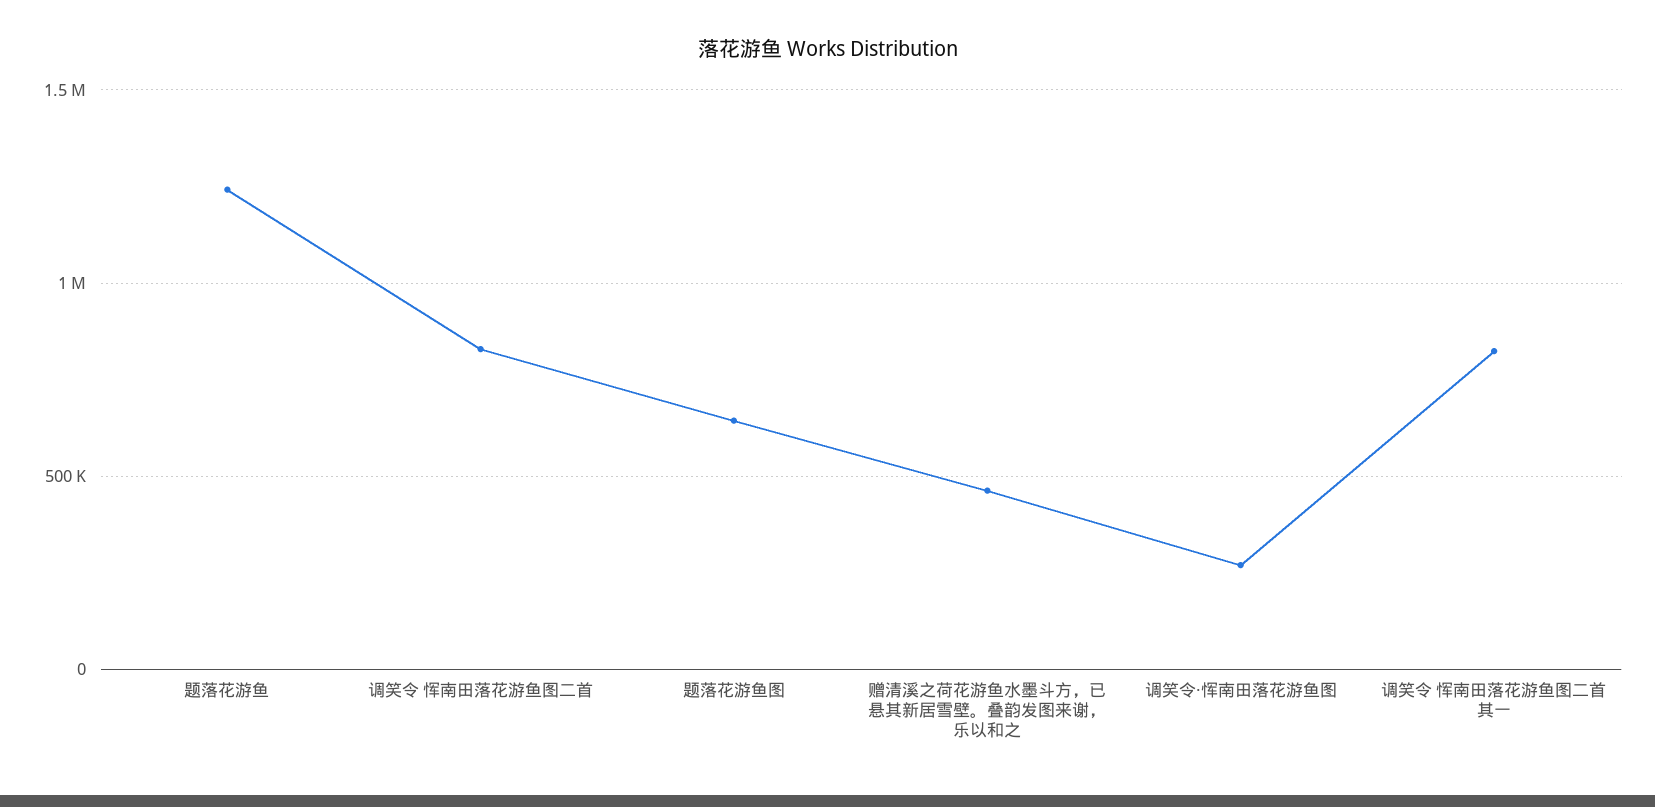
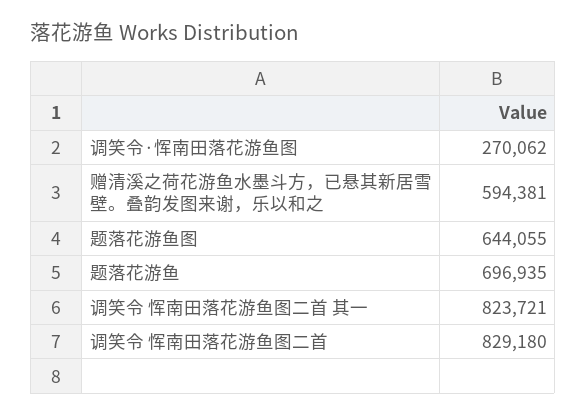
题落花游鱼: 1250000 -> 696935
赠清溪之荷花游鱼水墨斗方，已悬其新居雪壁。叠韵发图来谢，乐以和之: 450000 -> 594381

